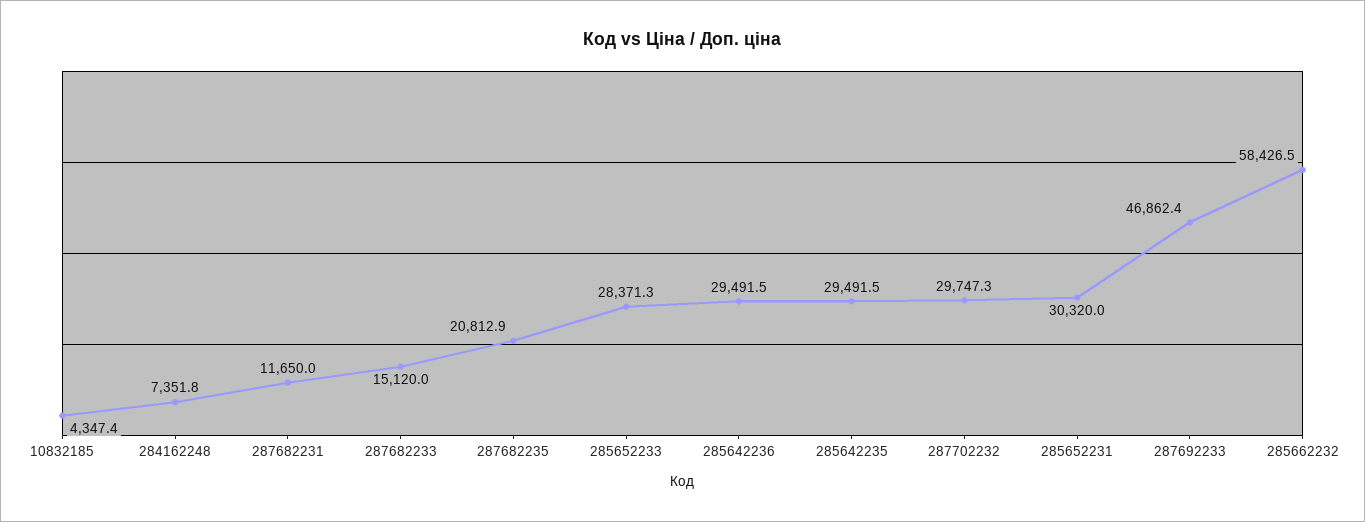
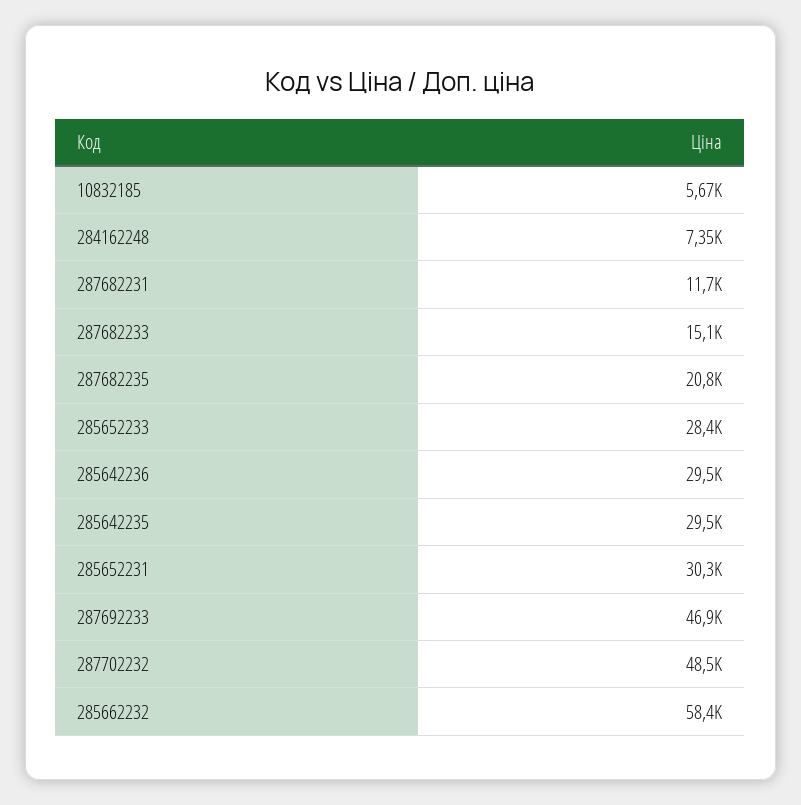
10832185: 4347.4 -> 5670
287702232: 29747.3 -> 48500

